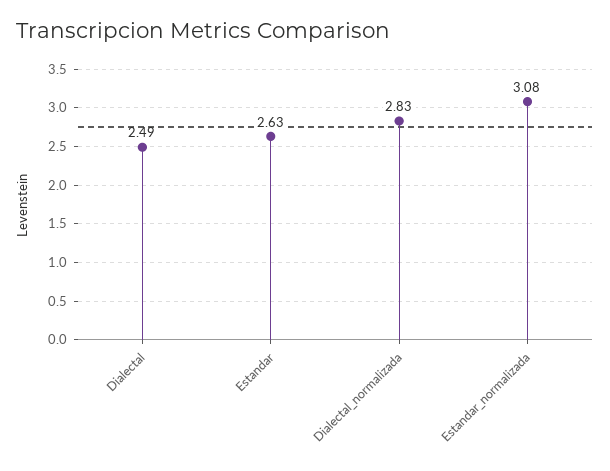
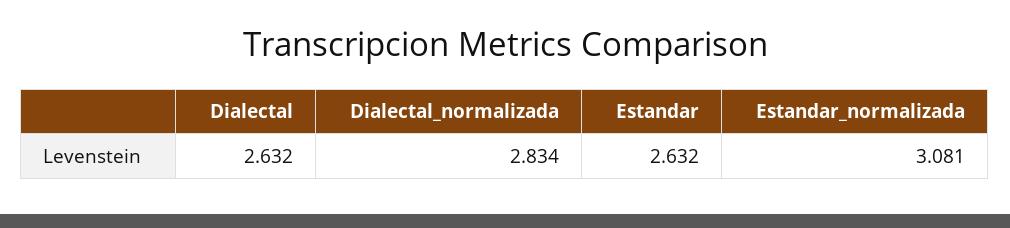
Dialectal: 2.49 -> 2.632

